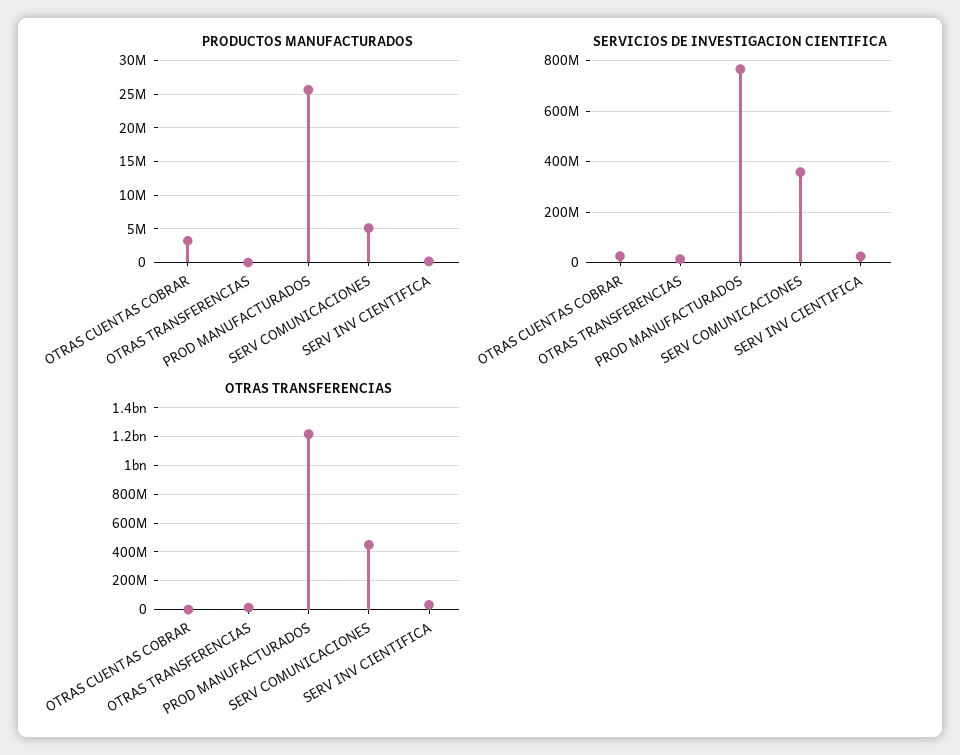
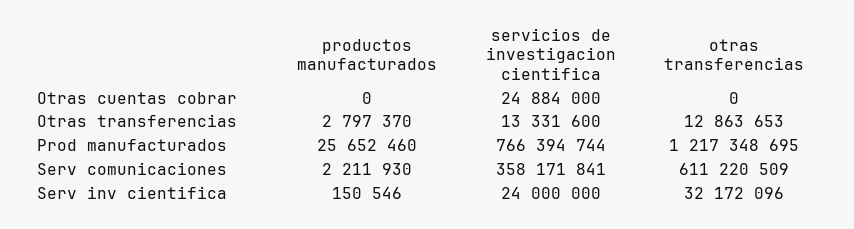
PRODUCTOS MANUFACTURADOS, OTRAS CUENTAS COBRAR: 3000000 -> 0
PRODUCTOS MANUFACTURADOS, OTRAS TRANSFERENCIAS: 0 -> 2797370
PRODUCTOS MANUFACTURADOS, SERV COMUNICACIONES: 5000000 -> 2211930
OTRAS TRANSFERENCIAS, SERV COMUNICACIONES: 450000000 -> 611220509

